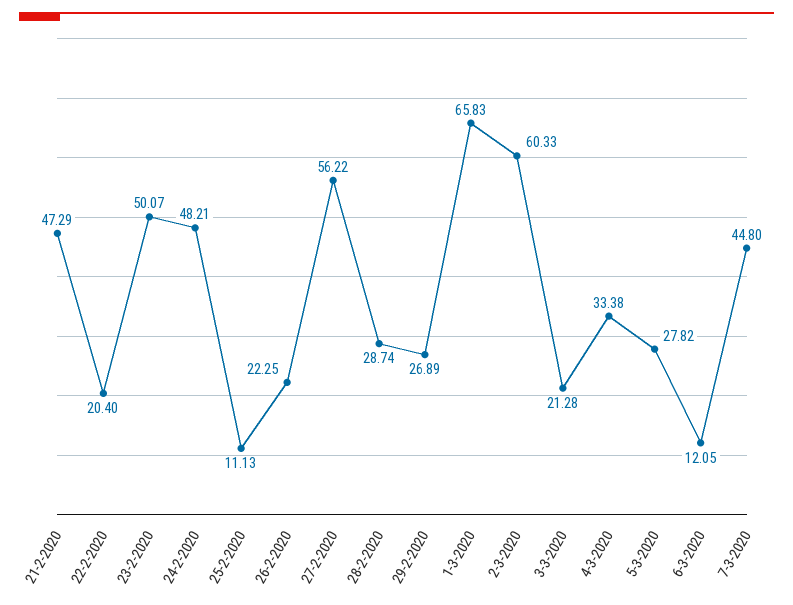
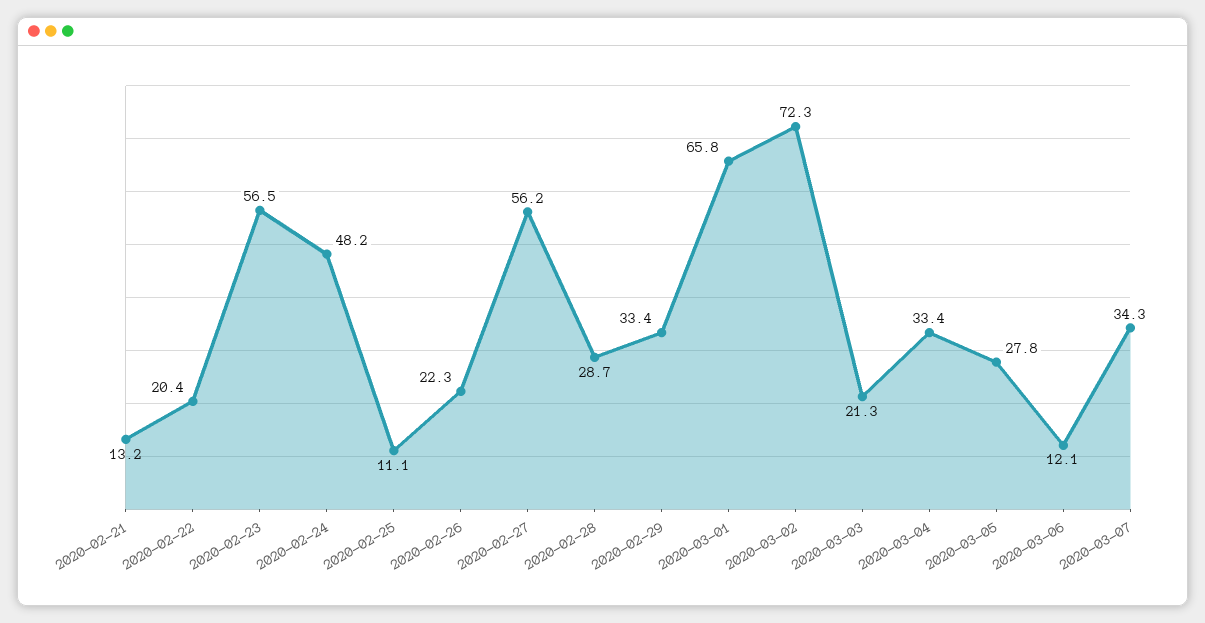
21-2-2020: 47.29 -> 13.2
23-2-2020: 50.07 -> 56.5
29-2-2020: 26.89 -> 33.4
2-3-2020: 60.33 -> 72.3
7-3-2020: 44.8 -> 34.3

